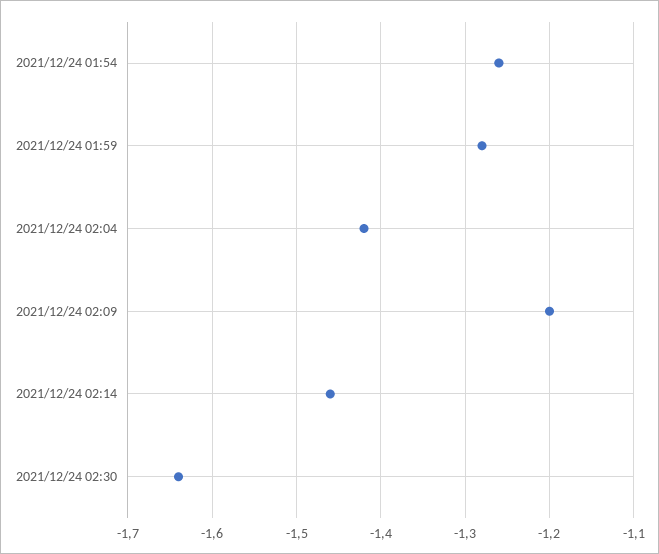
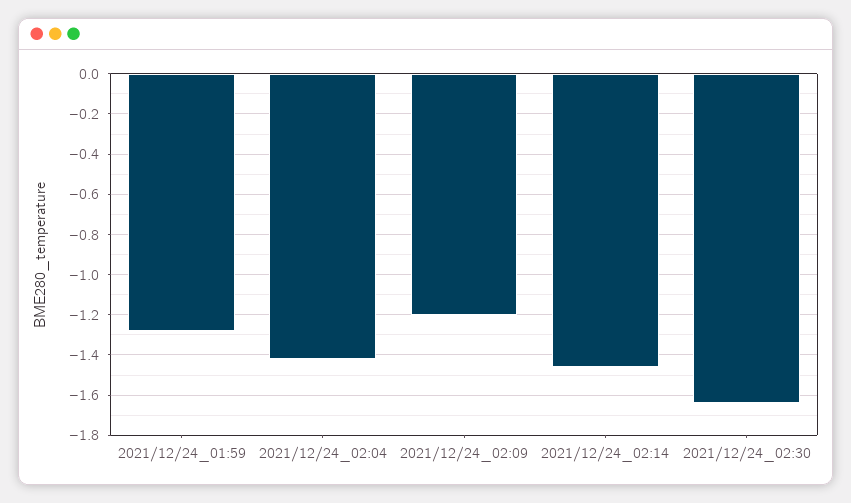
2021/12/24 01:54: -1.26 -> none

